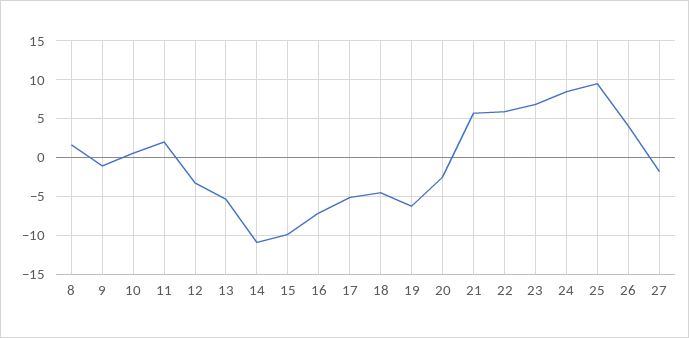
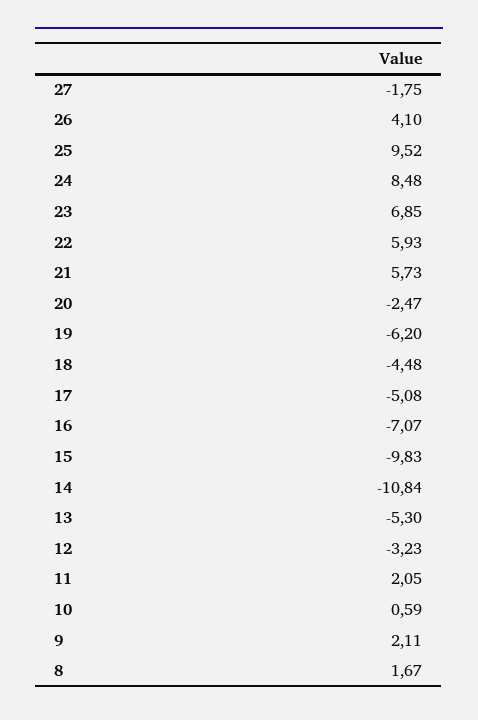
9: -1 -> 2.11

